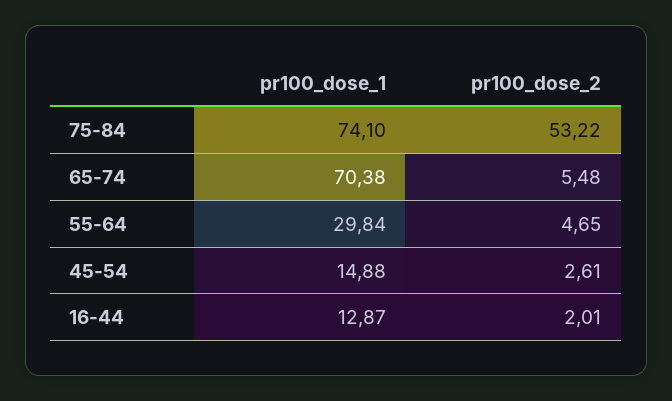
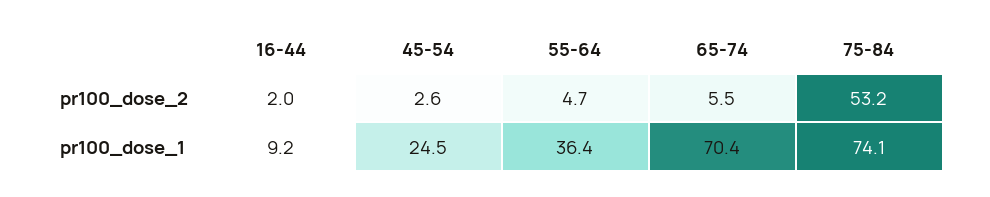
pr100_dose_1, 55-64: 29.84 -> 36.4
pr100_dose_1, 45-54: 14.88 -> 24.5
pr100_dose_1, 16-44: 12.87 -> 9.2

